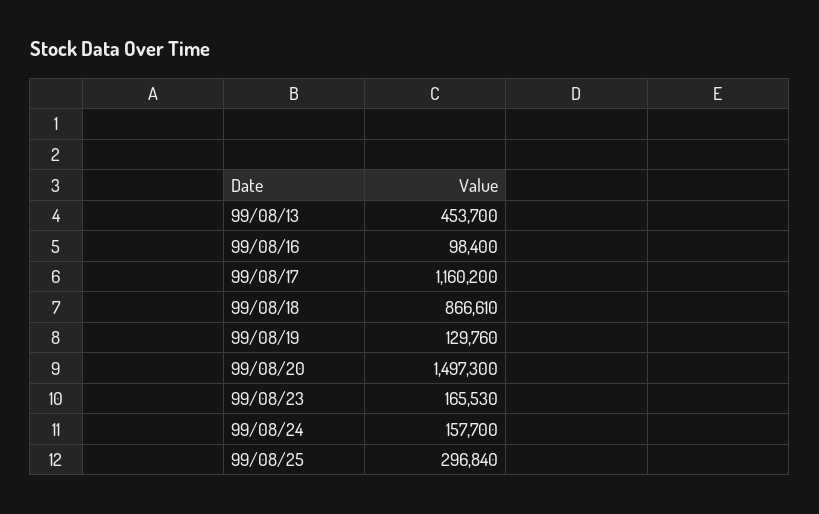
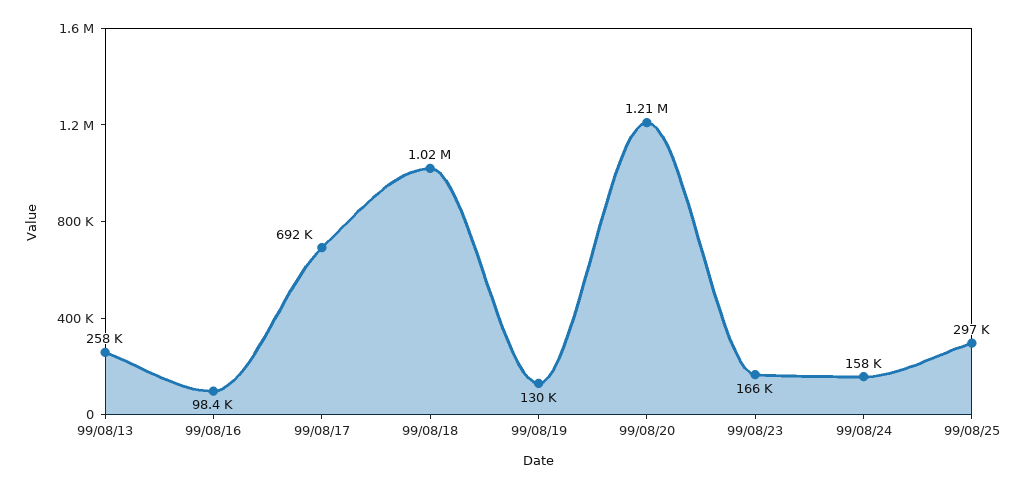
99/08/13: 453700 -> 258000
99/08/17: 1160200 -> 692000
99/08/18: 866610 -> 1020000
99/08/20: 1497300 -> 1210000

